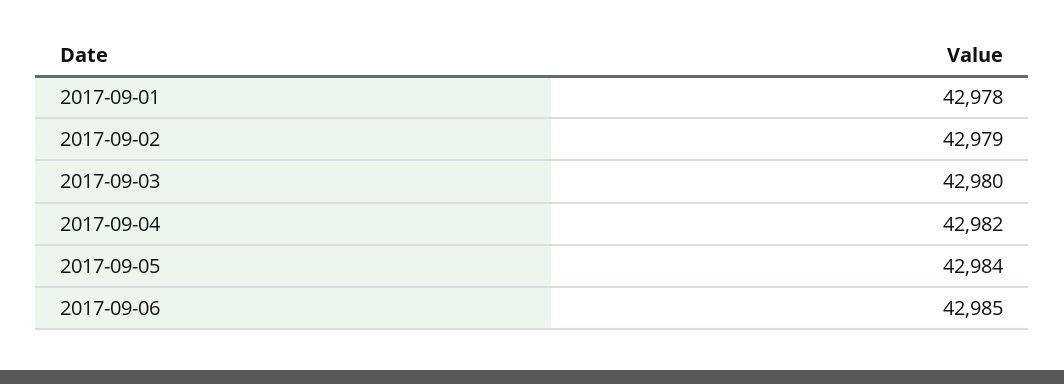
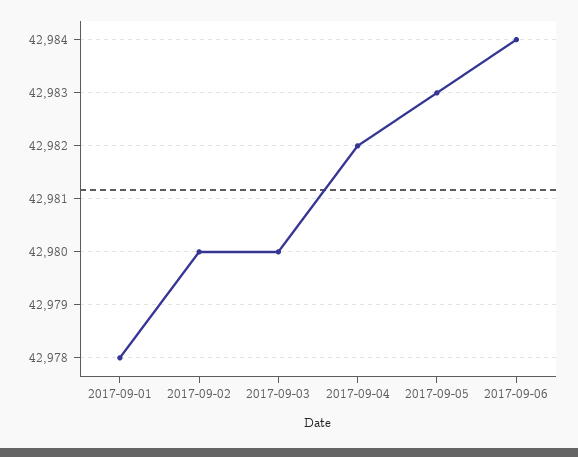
2017-09-02: 42979 -> 42980
2017-09-05: 42984 -> 42983
2017-09-06: 42985 -> 42984

